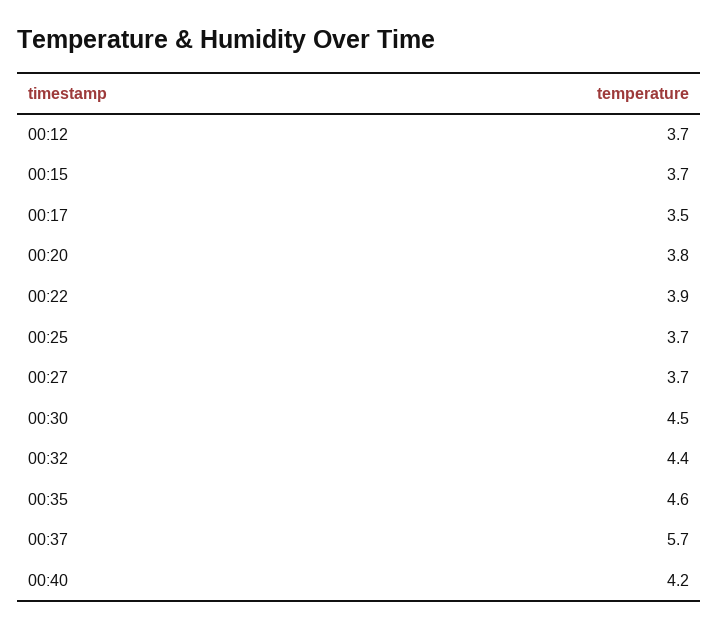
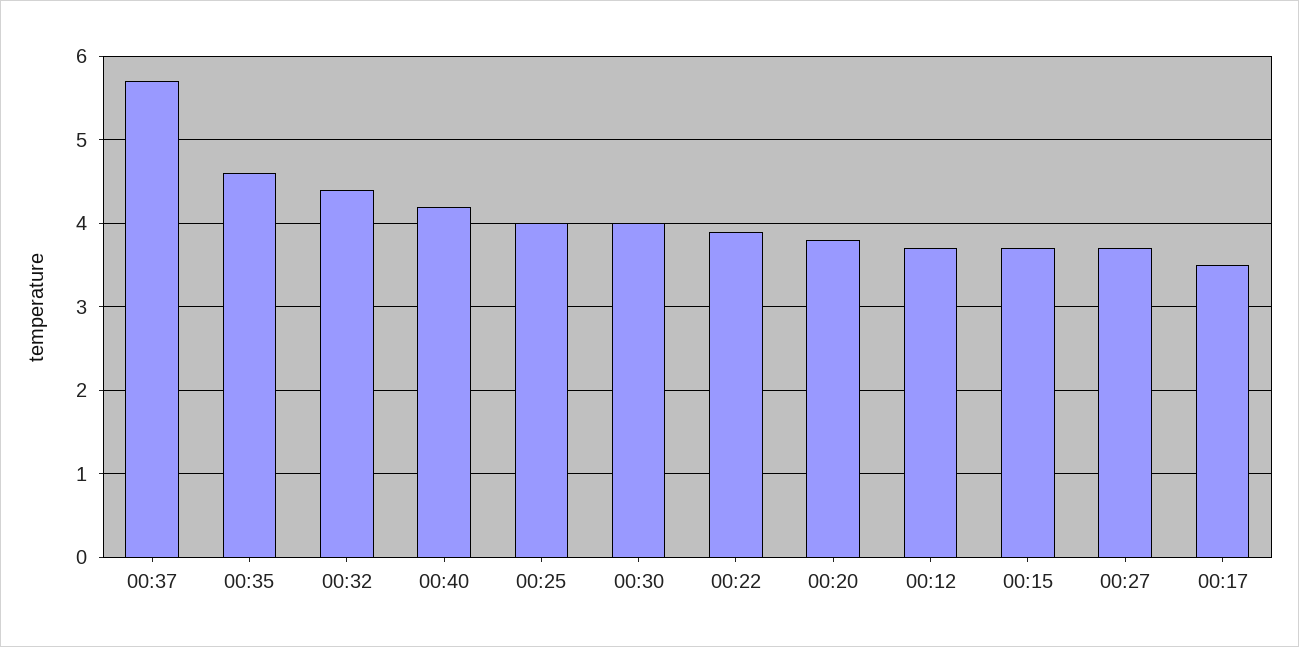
00:25: 3.7 -> 4
00:30: 4.5 -> 4

